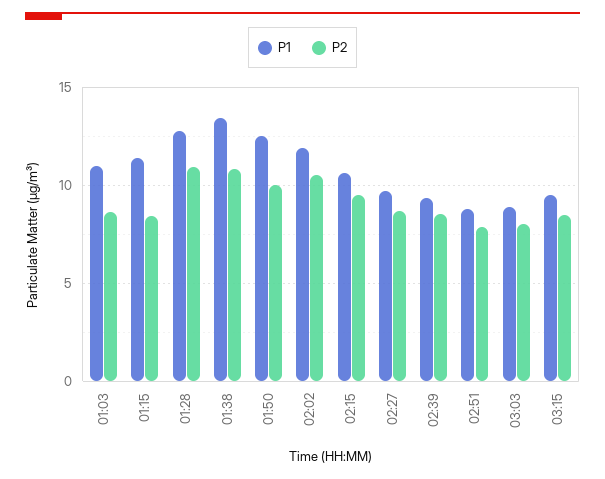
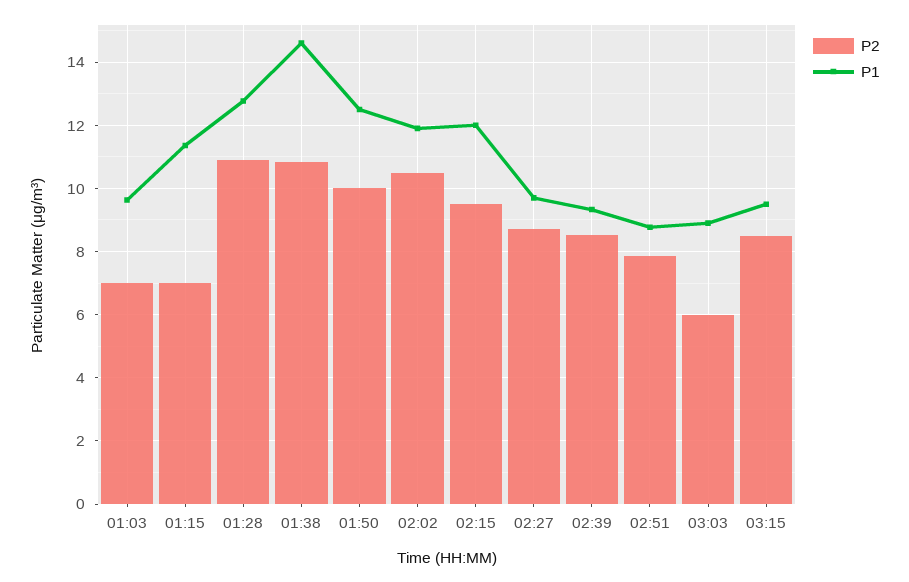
P1, 01:03: 11 -> 9.6
P2, 01:03: 8.5 -> 7
P2, 01:15: 8.5 -> 7
P1, 01:38: 13.5 -> 14.6
P1, 02:15: 10.5 -> 12
P2, 03:03: 8 -> 6

